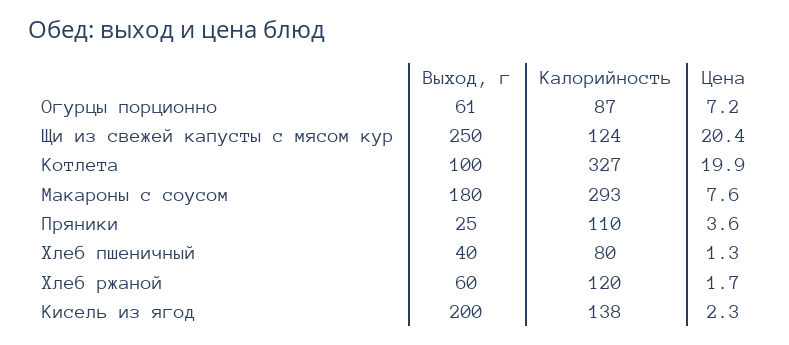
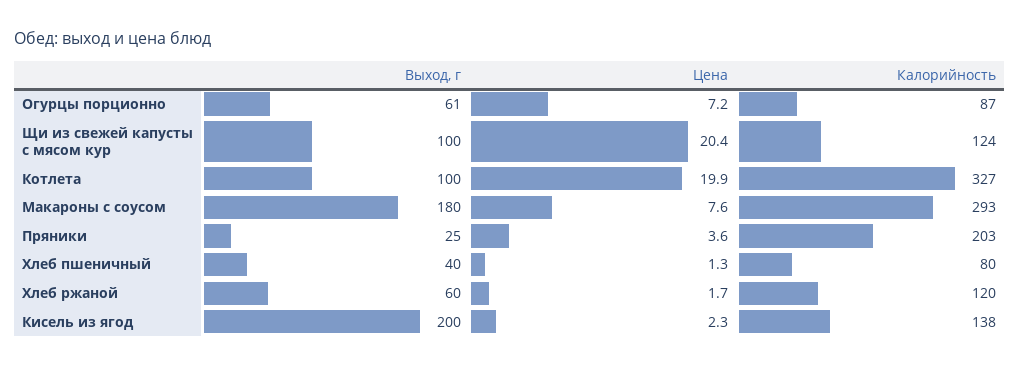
Выход, г, Щи из свежей капусты с мясом кур: 250 -> 100
Калорийность, Пряники: 110 -> 203

